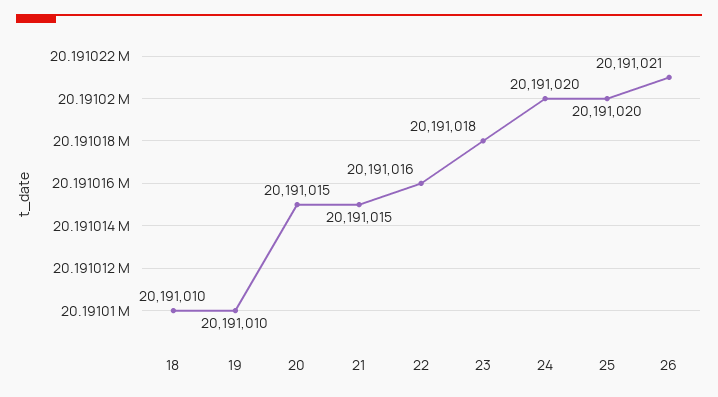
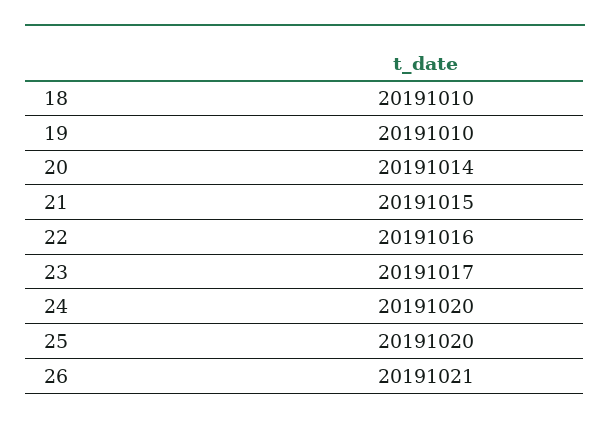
20: 20191015 -> 20191014
23: 20191018 -> 20191017

